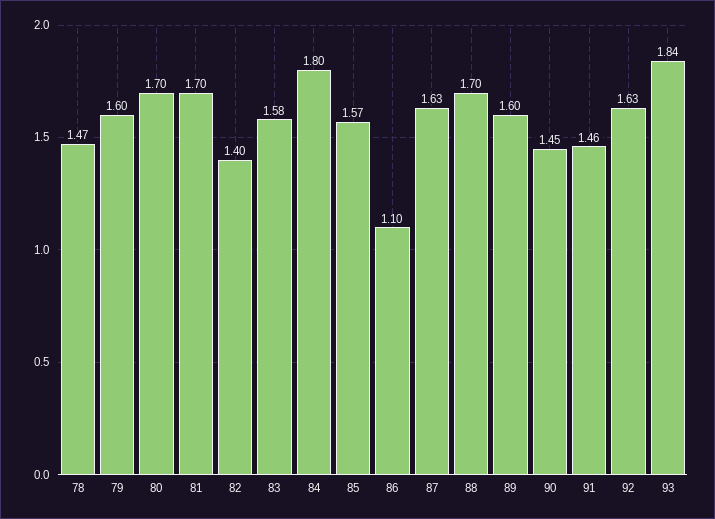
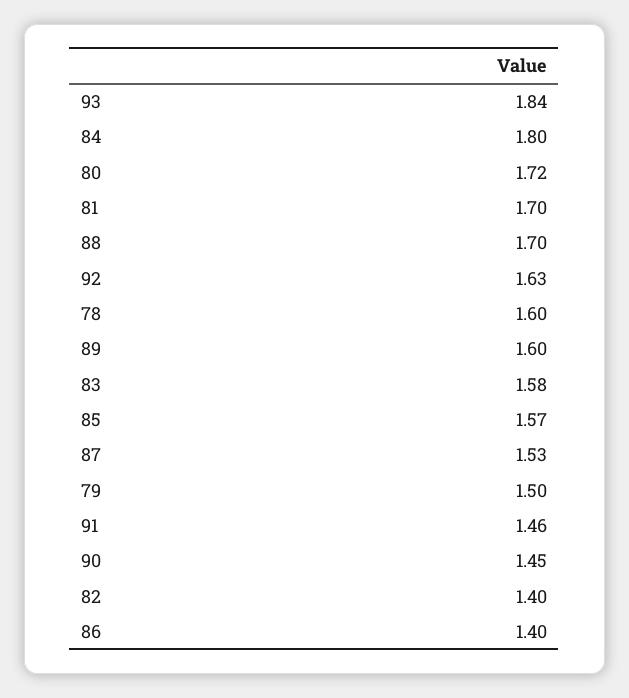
78: 1.47 -> 1.6
79: 1.6 -> 1.5
80: 1.7 -> 1.72
86: 1.1 -> 1.4
87: 1.63 -> 1.53

